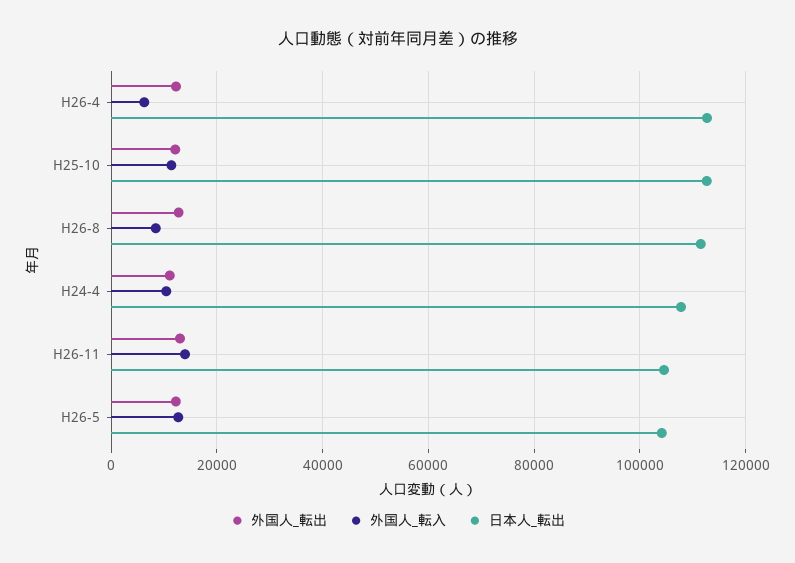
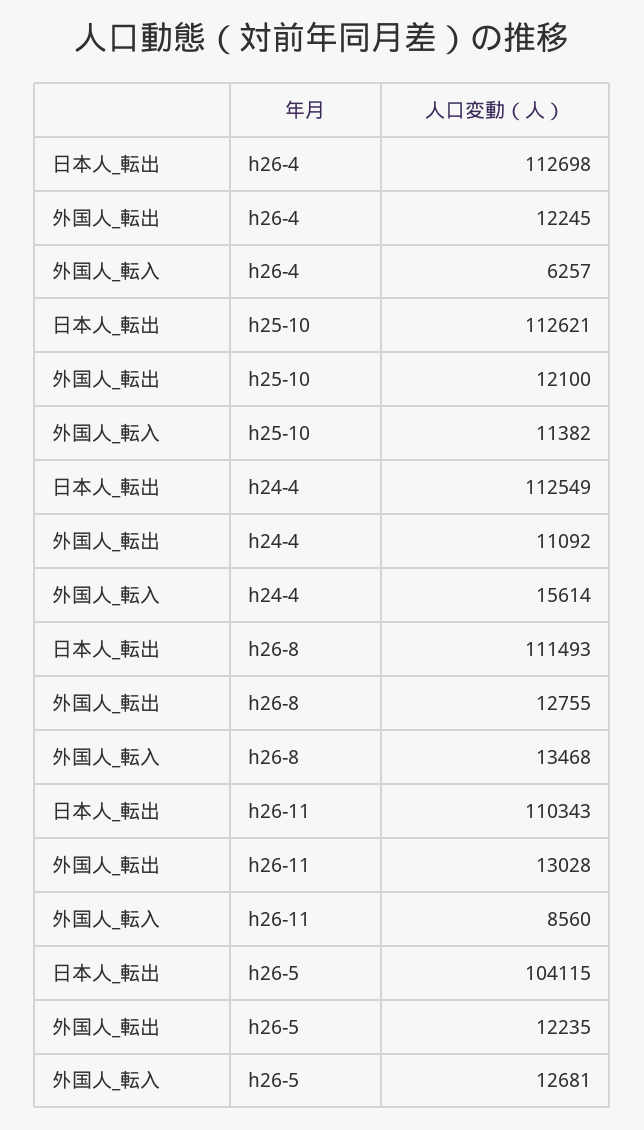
外国人_転入, H26-8: 8000 -> 13468
外国人_転入, H24-4: 10000 -> 15614
日本人_転出, H24-4: 108000 -> 112549
外国人_転入, H26-11: 14000 -> 8560
日本人_転出, H26-11: 104000 -> 110343

